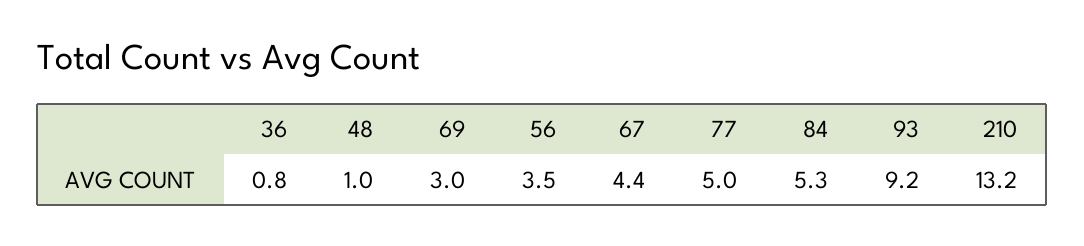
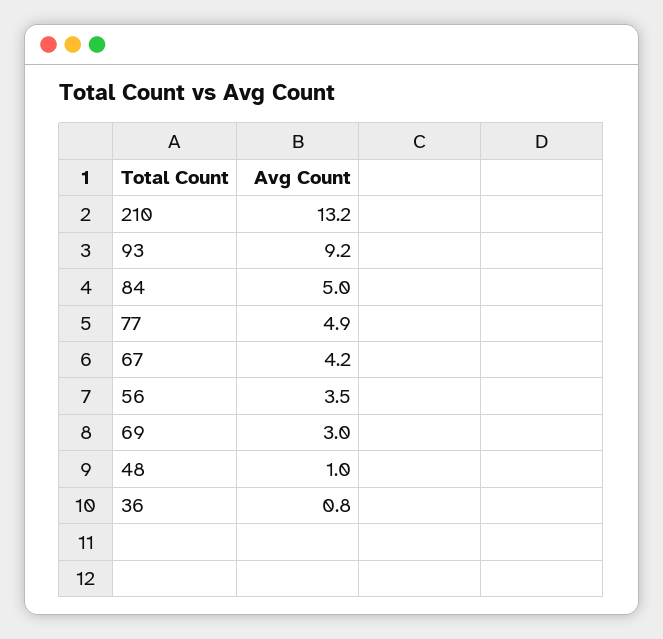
67: 4.4 -> 4.2
77: 5 -> 4.9
84: 5.3 -> 5

